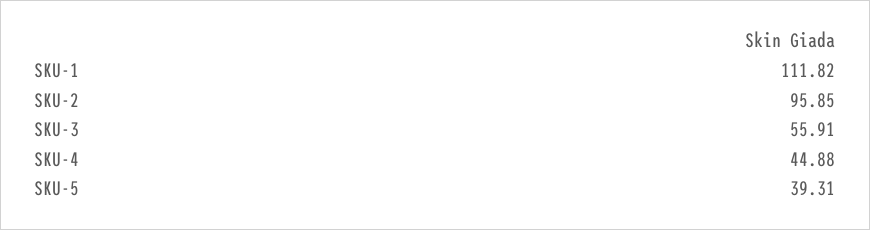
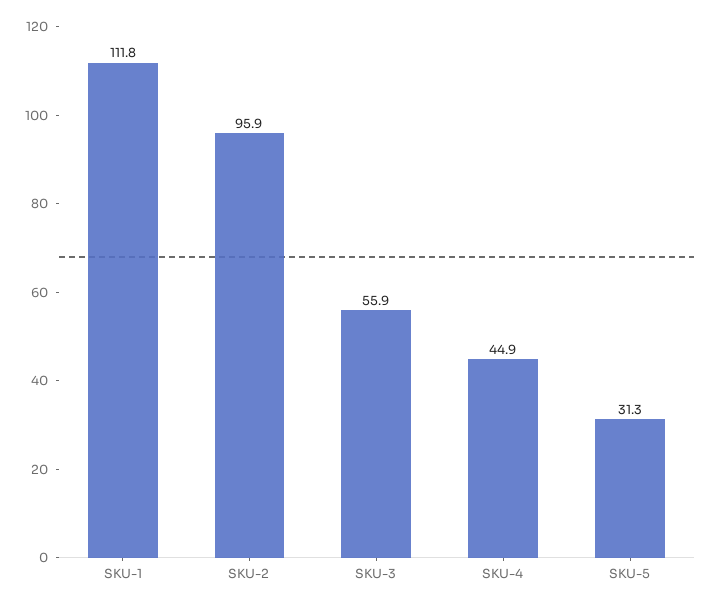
SKU-5: 39.31 -> 31.3

